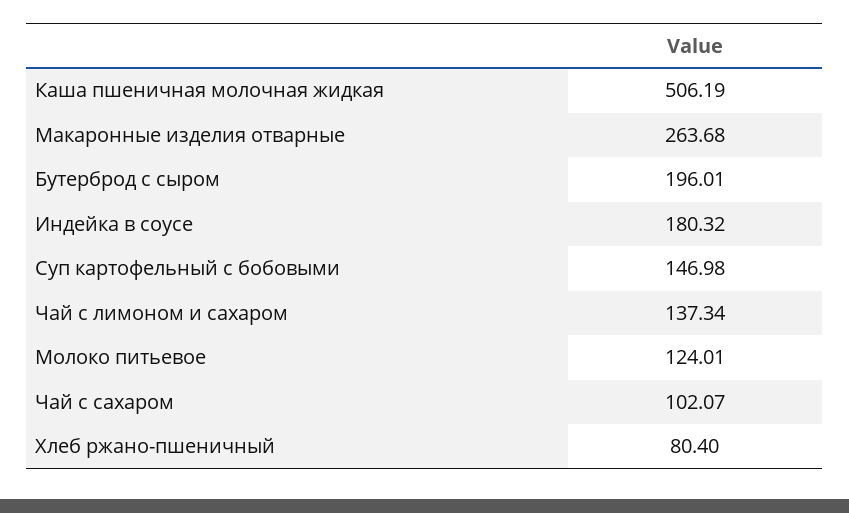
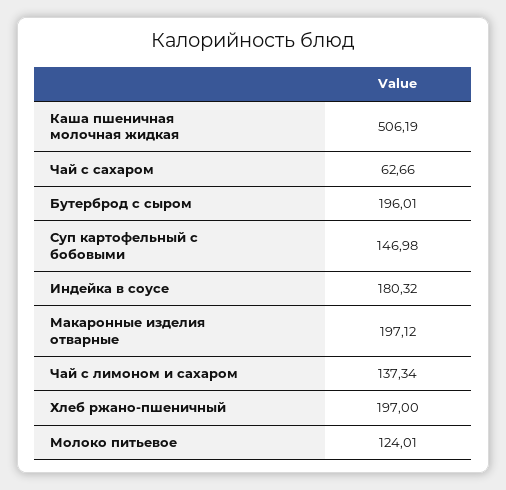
Макаронные изделия отварные: 263.68 -> 197.12
Чай с сахаром: 102.07 -> 62.66
Хлеб ржано-пшеничный: 80.4 -> 197

